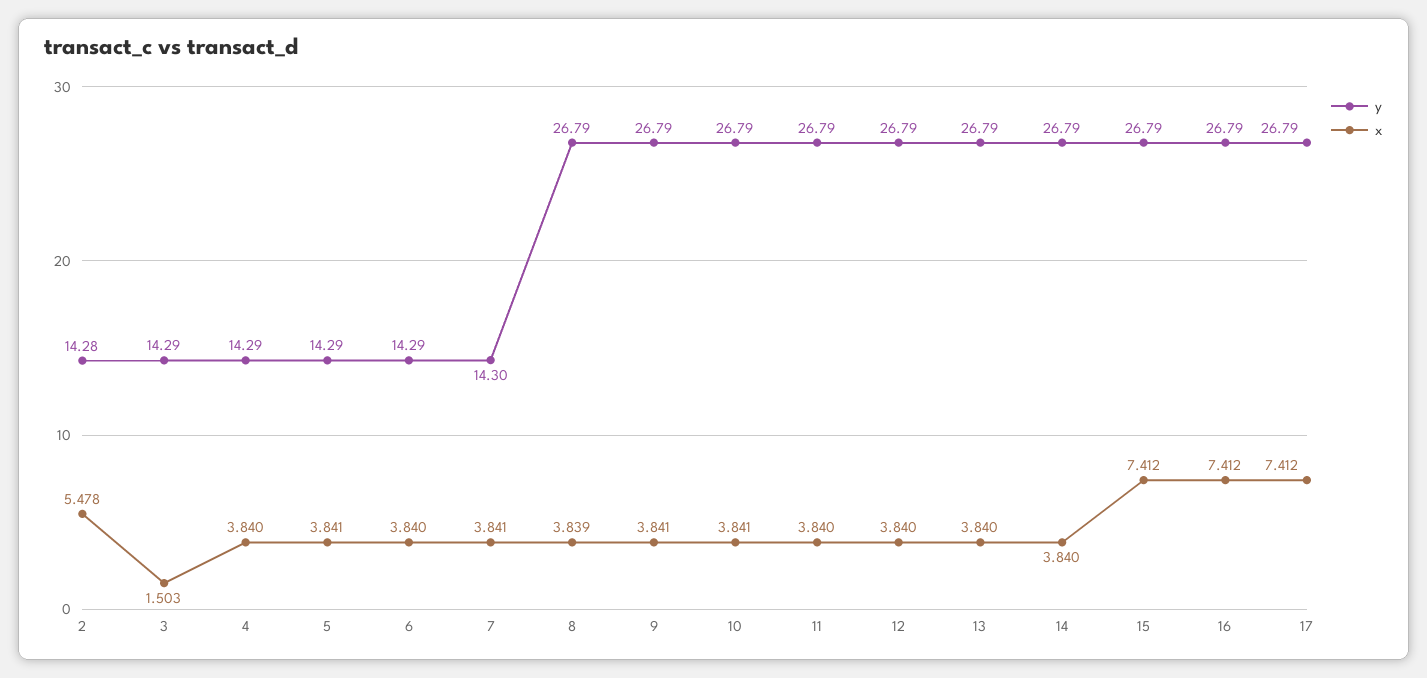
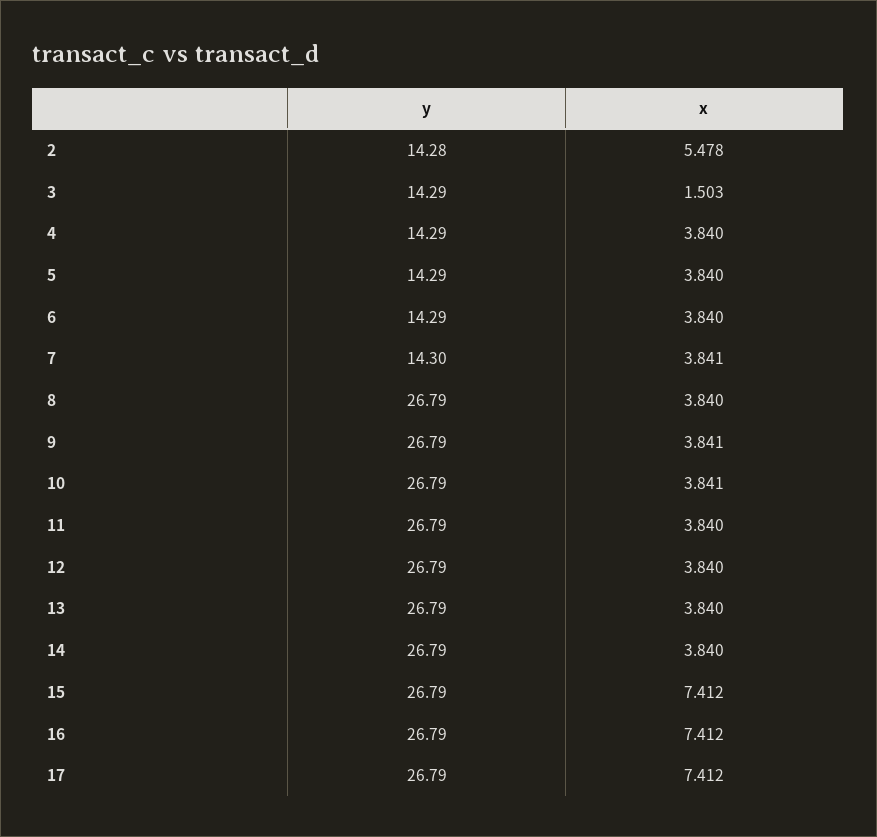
x, 5: 3.841 -> 3.84
x, 8: 3.839 -> 3.84

